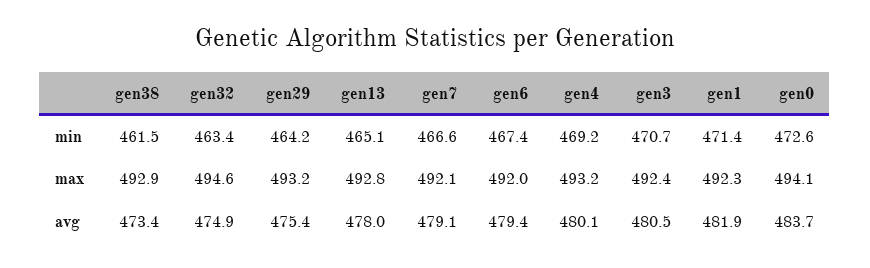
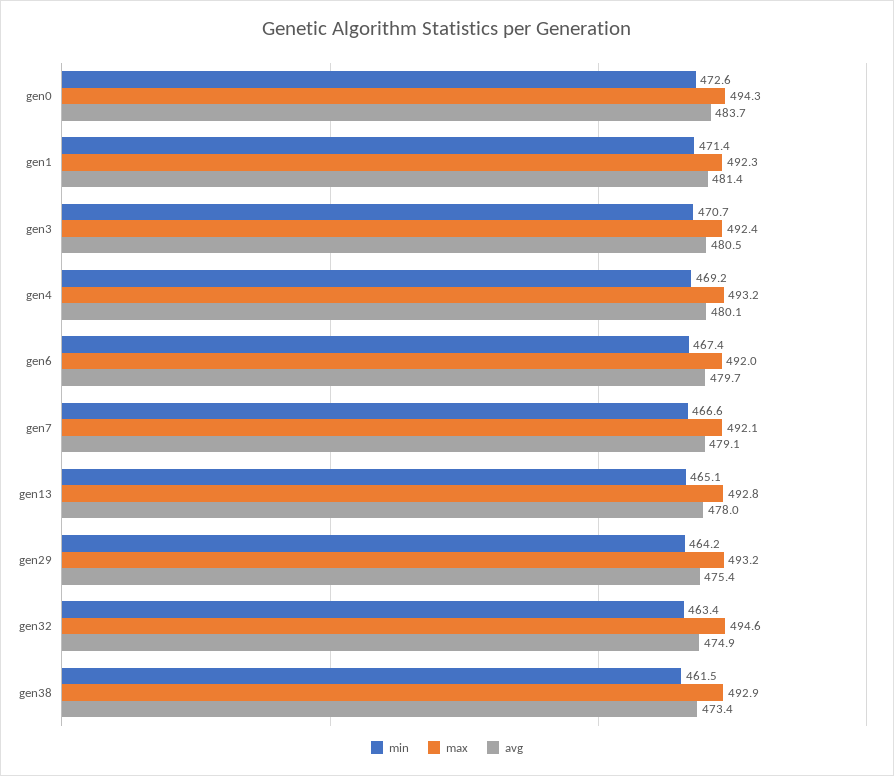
max, gen0: 494.1 -> 494.3
avg, gen6: 479.4 -> 479.7
avg, gen1: 481.9 -> 481.4

